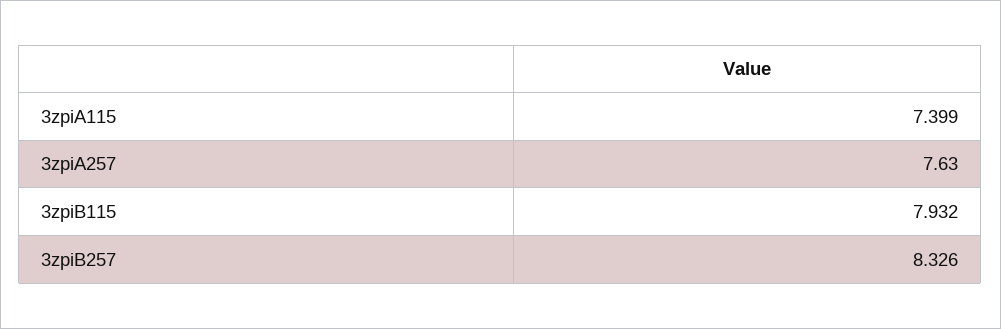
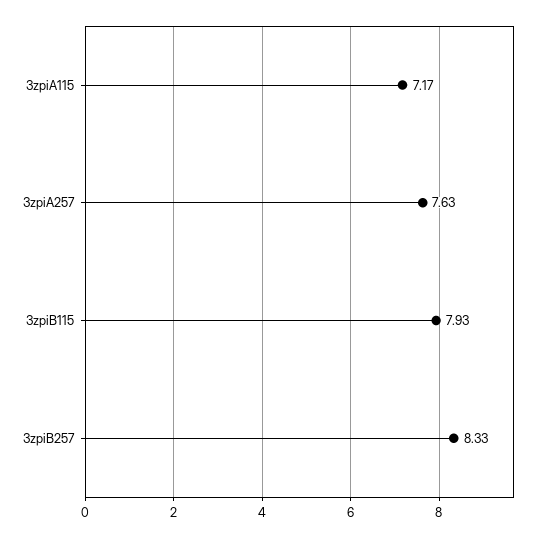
3zpiA115: 7.399 -> 7.17

